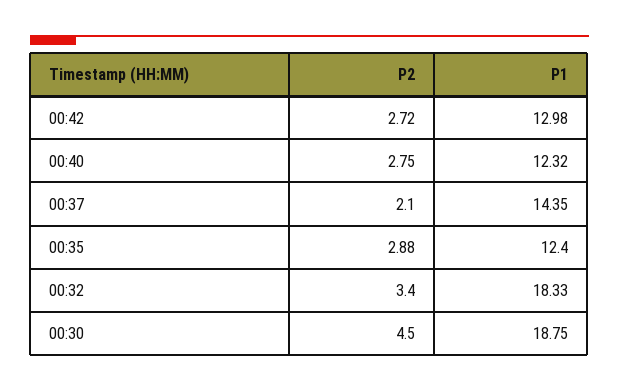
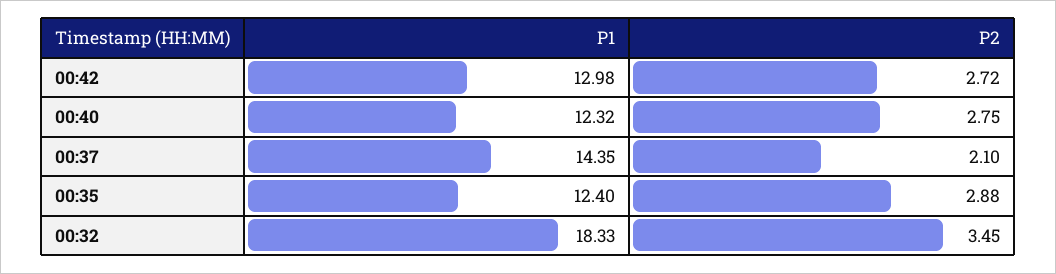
P2, 00:32: 3.4 -> 3.45
P2, 00:30: 4.5 -> none
P1, 00:30: 18.75 -> none

